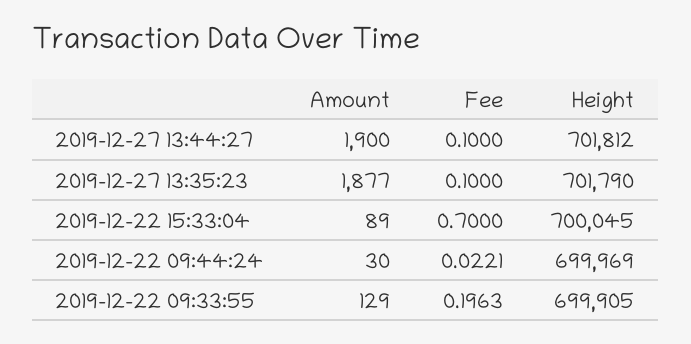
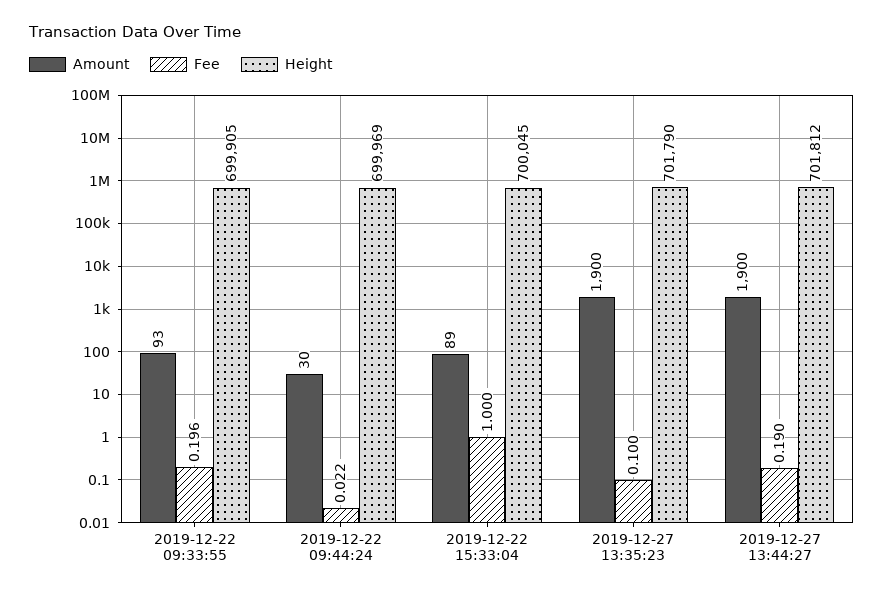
Fee, 2019-12-27 13:44:27: 0.1 -> 0.19
Amount, 2019-12-27 13:35:23: 1877 -> 1900
Fee, 2019-12-22 15:33:04: 0.7 -> 1
Amount, 2019-12-22 09:33:55: 129 -> 93

